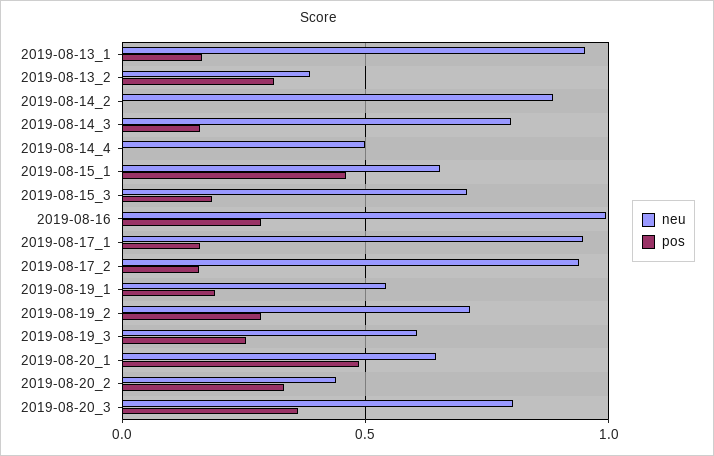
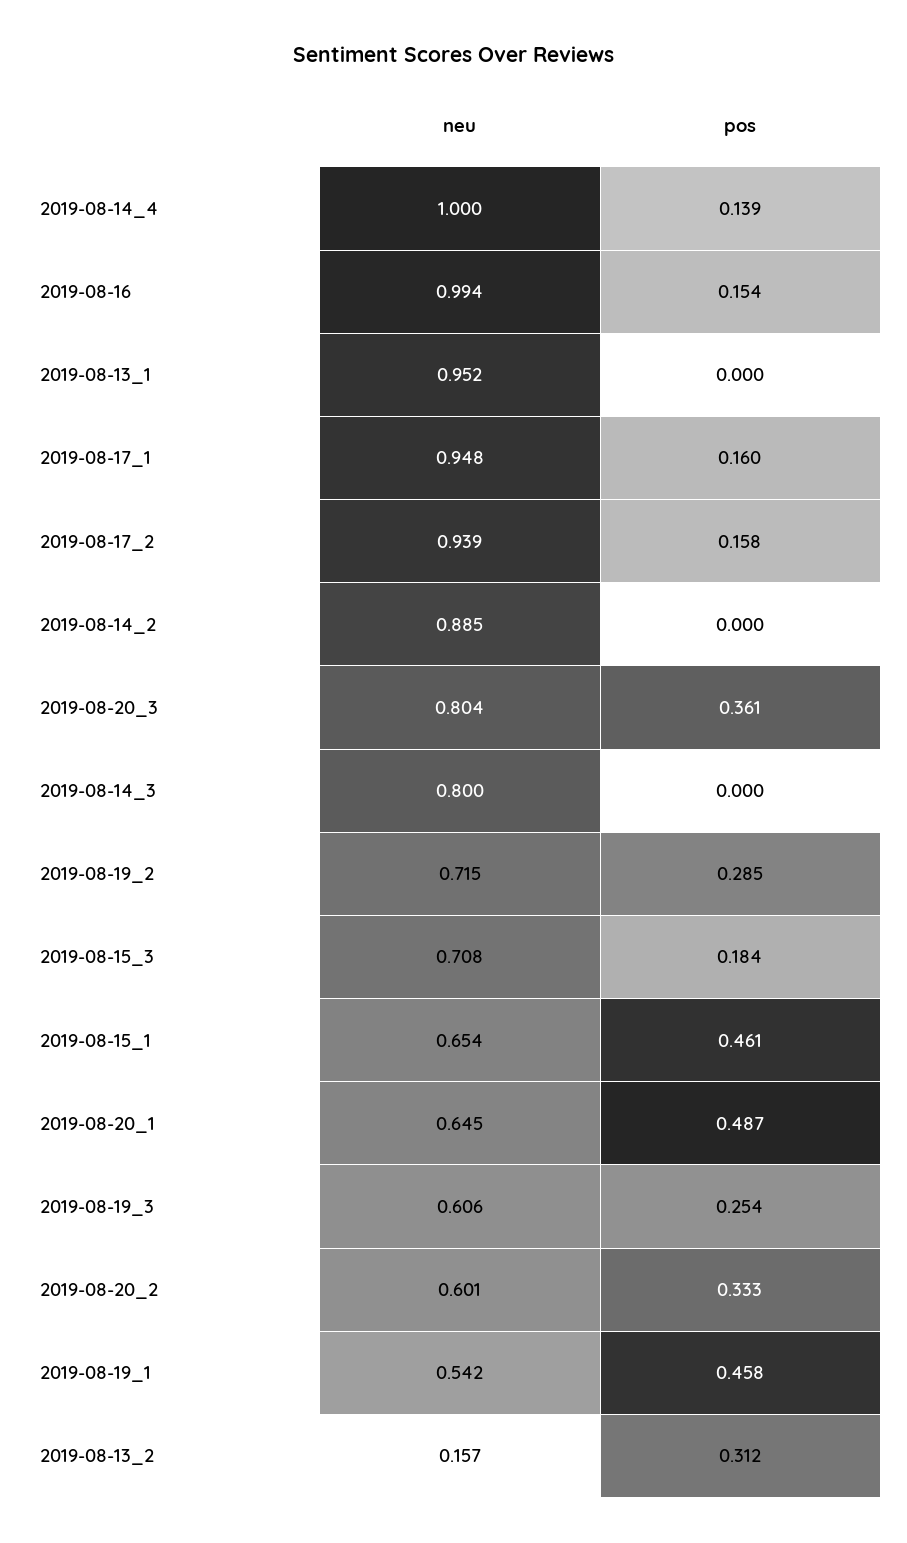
pos, 2019-08-13_1: 0.15 -> 0
neu, 2019-08-13_2: 0.4 -> 0.157
pos, 2019-08-14_3: 0.15 -> 0
neu, 2019-08-14_4: 0.5 -> 1
pos, 2019-08-14_4: 0 -> 0.139
pos, 2019-08-16: 0.3 -> 0.154
pos, 2019-08-19_1: 0.2 -> 0.458
neu, 2019-08-20_2: 0.45 -> 0.601

